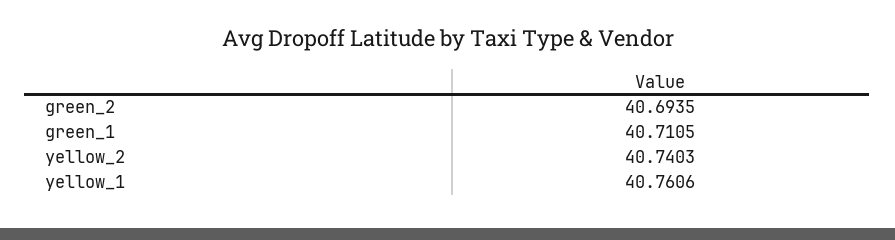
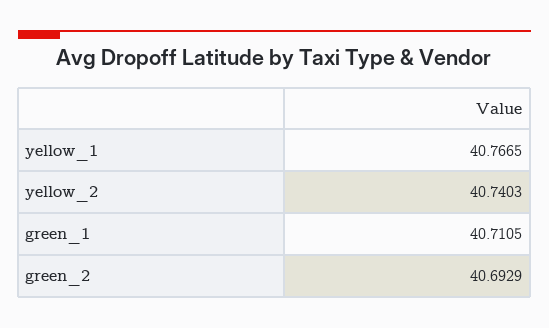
green_2: 40.6935 -> 40.6929
yellow_1: 40.7606 -> 40.7665

